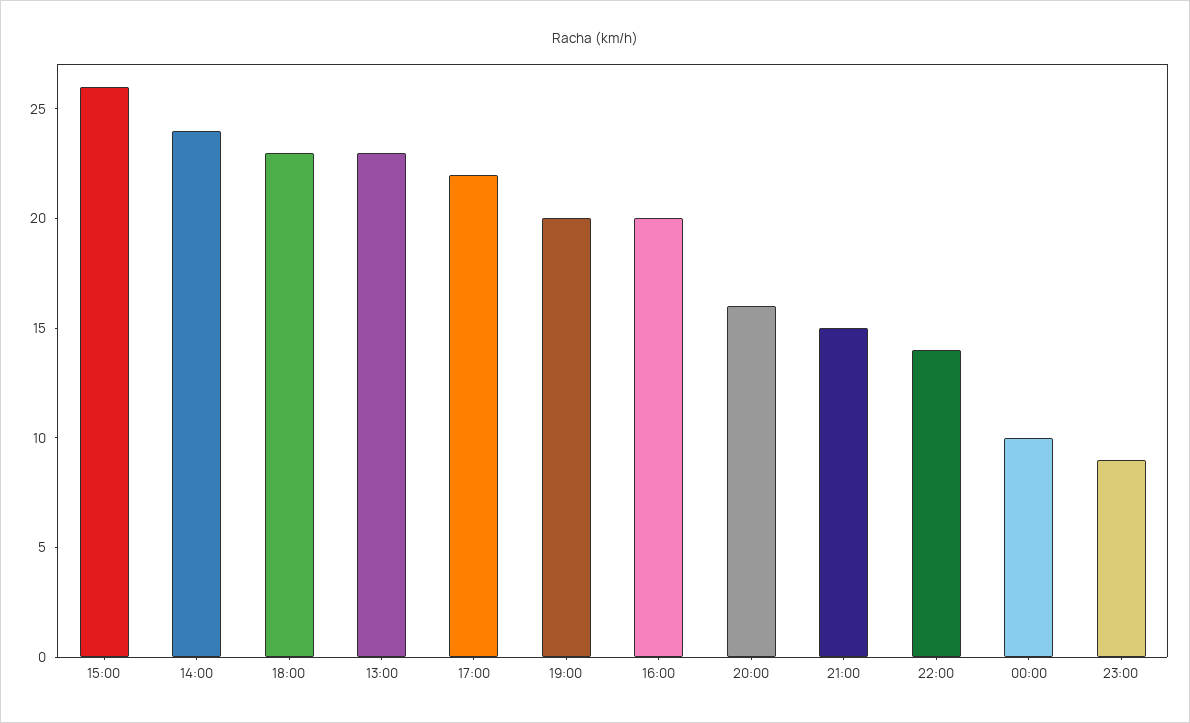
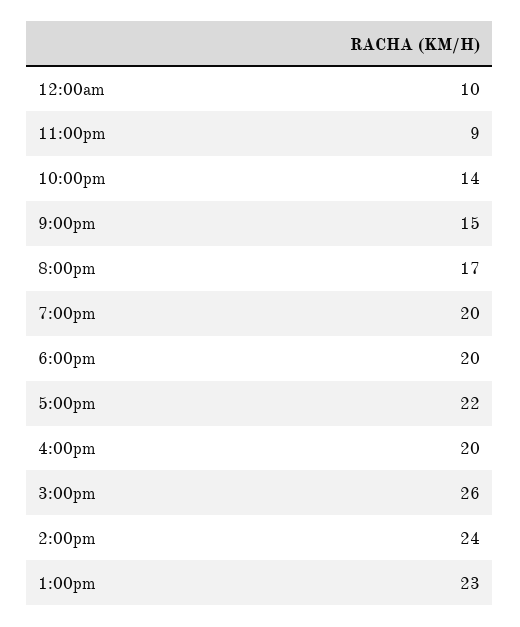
18:00: 23 -> 20
20:00: 16 -> 17

